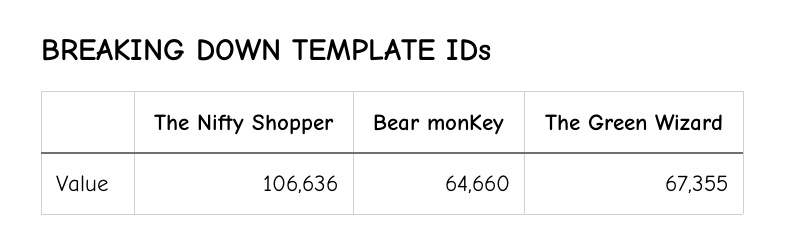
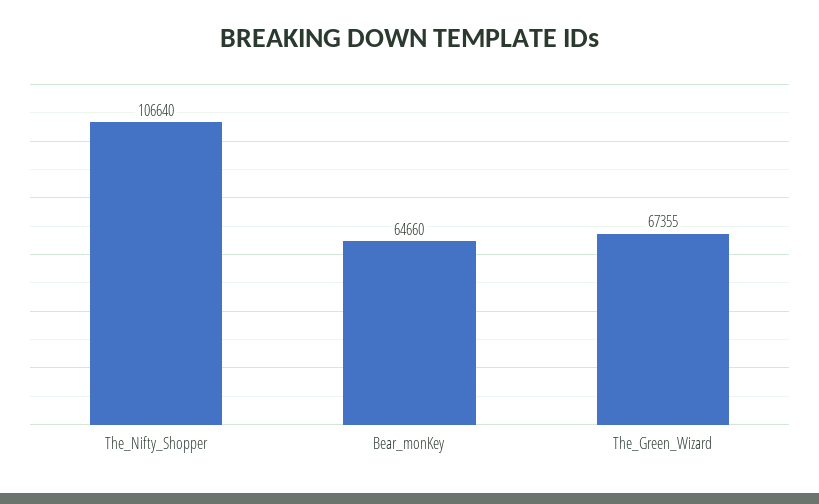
The Nifty Shopper: 106636 -> 106640

